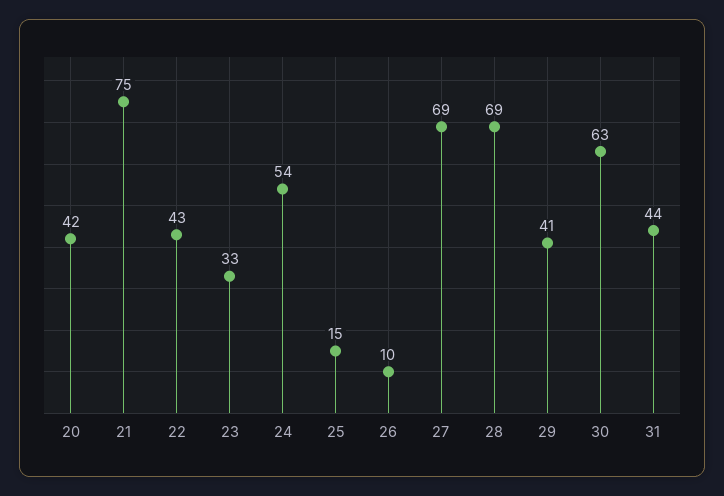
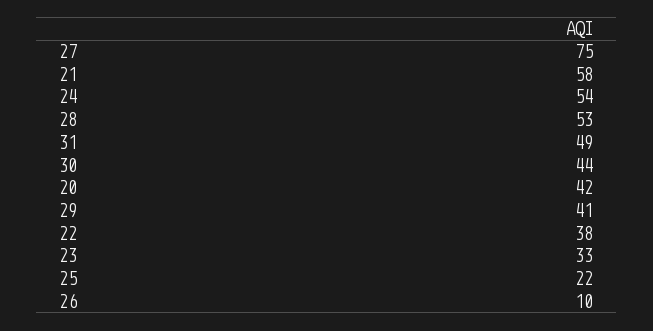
21: 75 -> 58
22: 43 -> 38
25: 15 -> 22
27: 69 -> 75
28: 69 -> 53
30: 63 -> 44
31: 44 -> 49

